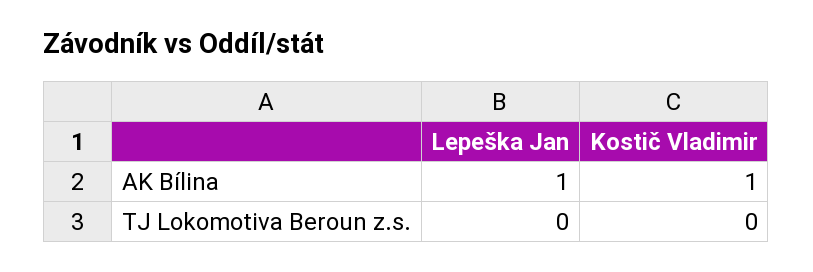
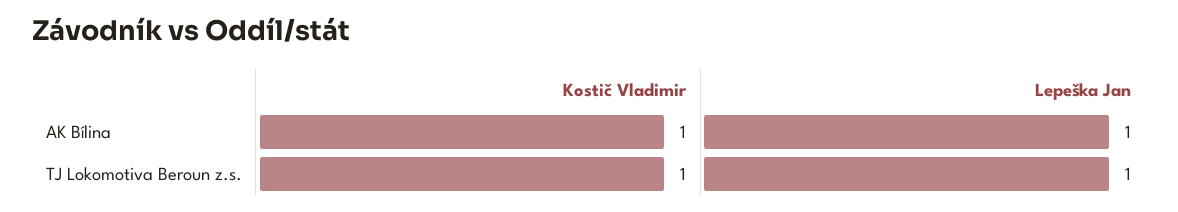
Lepeška Jan, TJ Lokomotiva Beroun z.s.: 0 -> 1
Kostič Vladimir, TJ Lokomotiva Beroun z.s.: 0 -> 1

